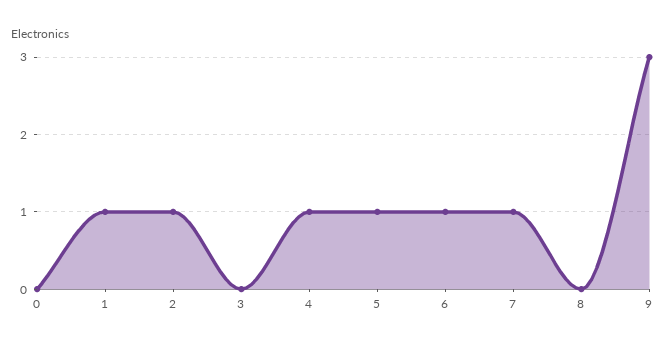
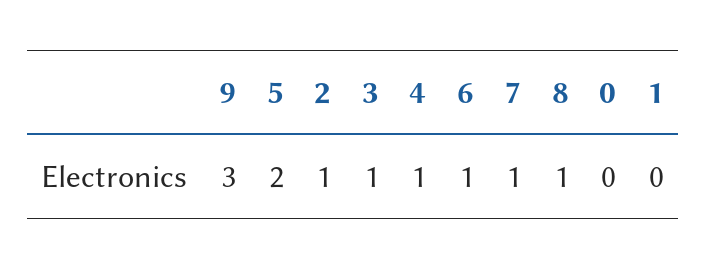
1: 1 -> 0
3: 0 -> 1
5: 1 -> 2
8: 0 -> 1

